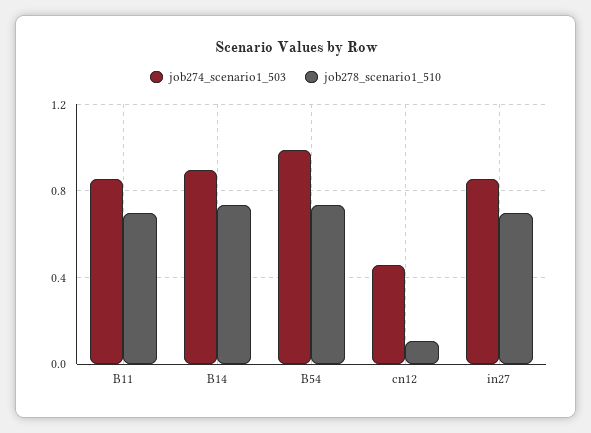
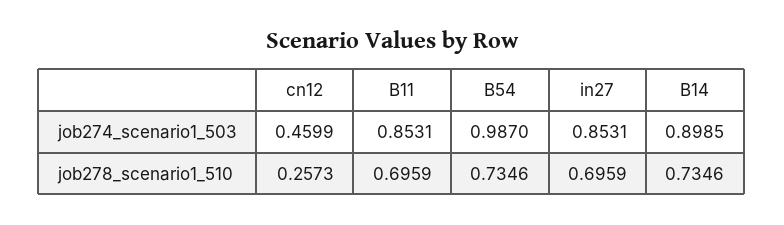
job278_scenario1_510, cn12: 0.1 -> 0.2573

